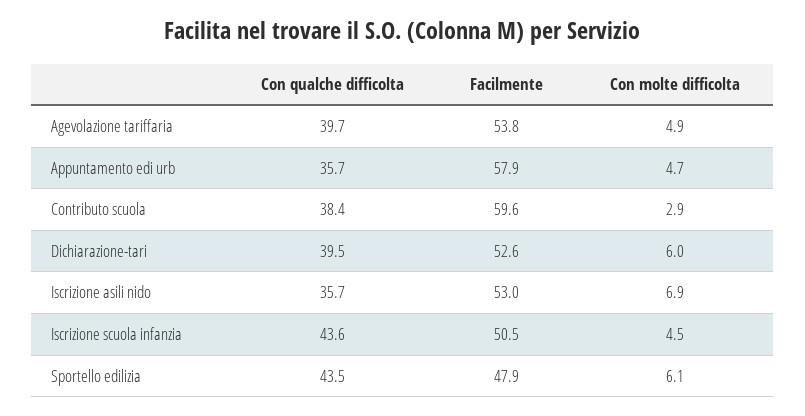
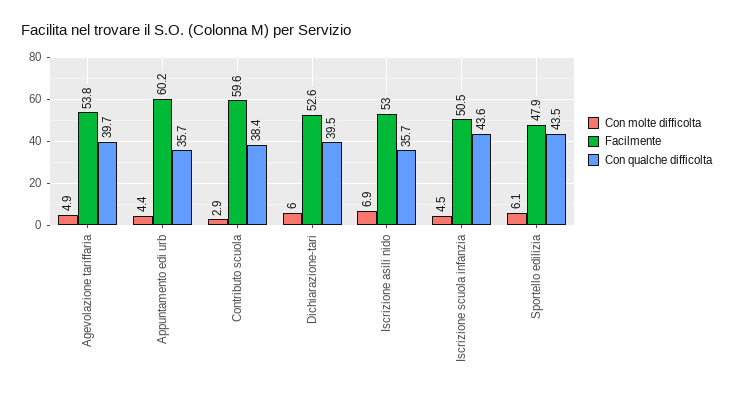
Facilmente, Appuntamento edi urb: 57.9 -> 60.2
Con molte difficolta, Appuntamento edi urb: 4.7 -> 4.4

